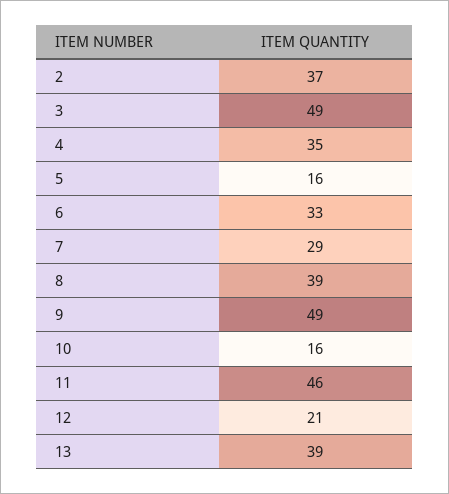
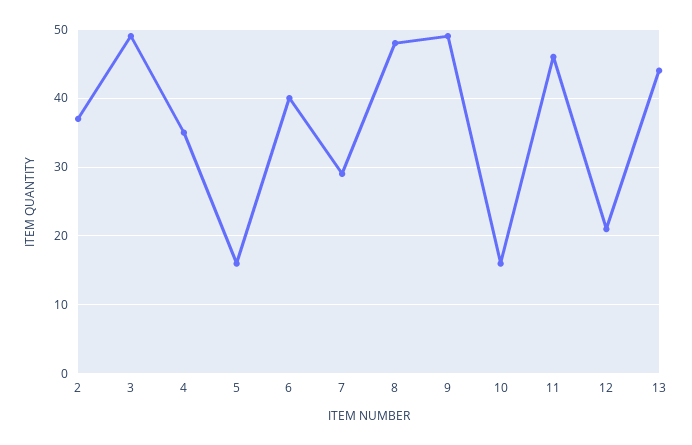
6: 33 -> 40
8: 39 -> 48
13: 39 -> 44

